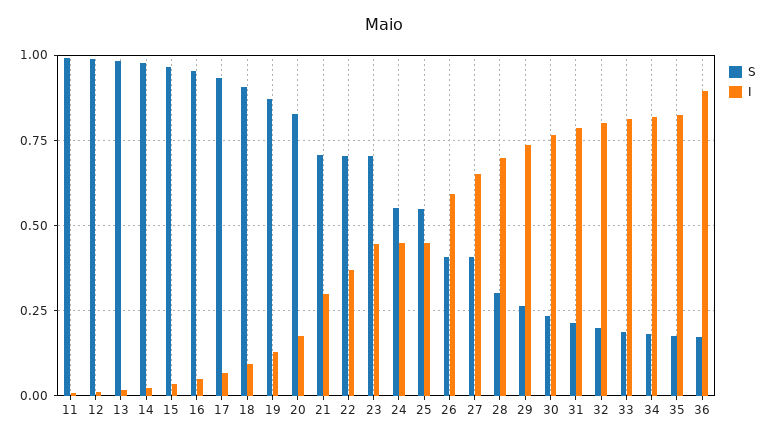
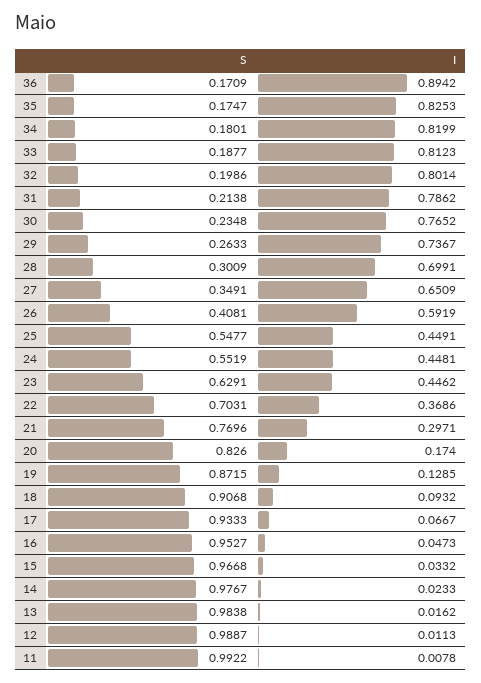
S, 21: 0.7 -> 0.7696
S, 23: 0.7 -> 0.6291
S, 27: 0.4 -> 0.3491

